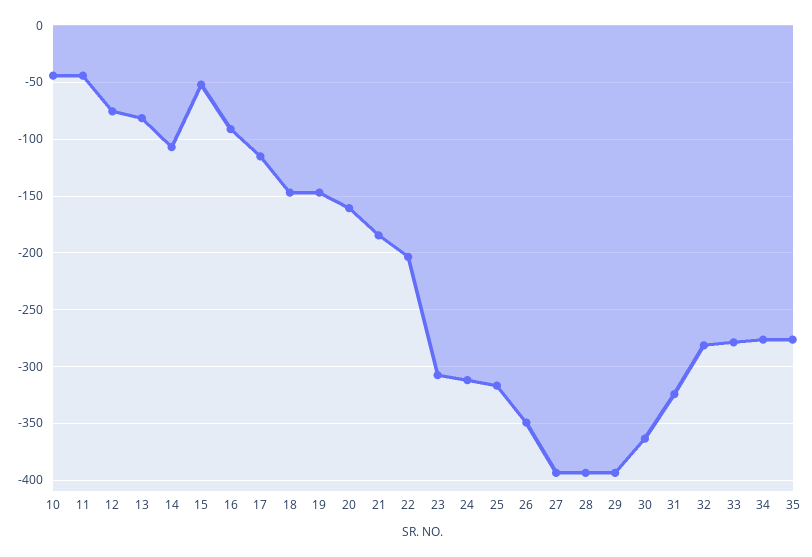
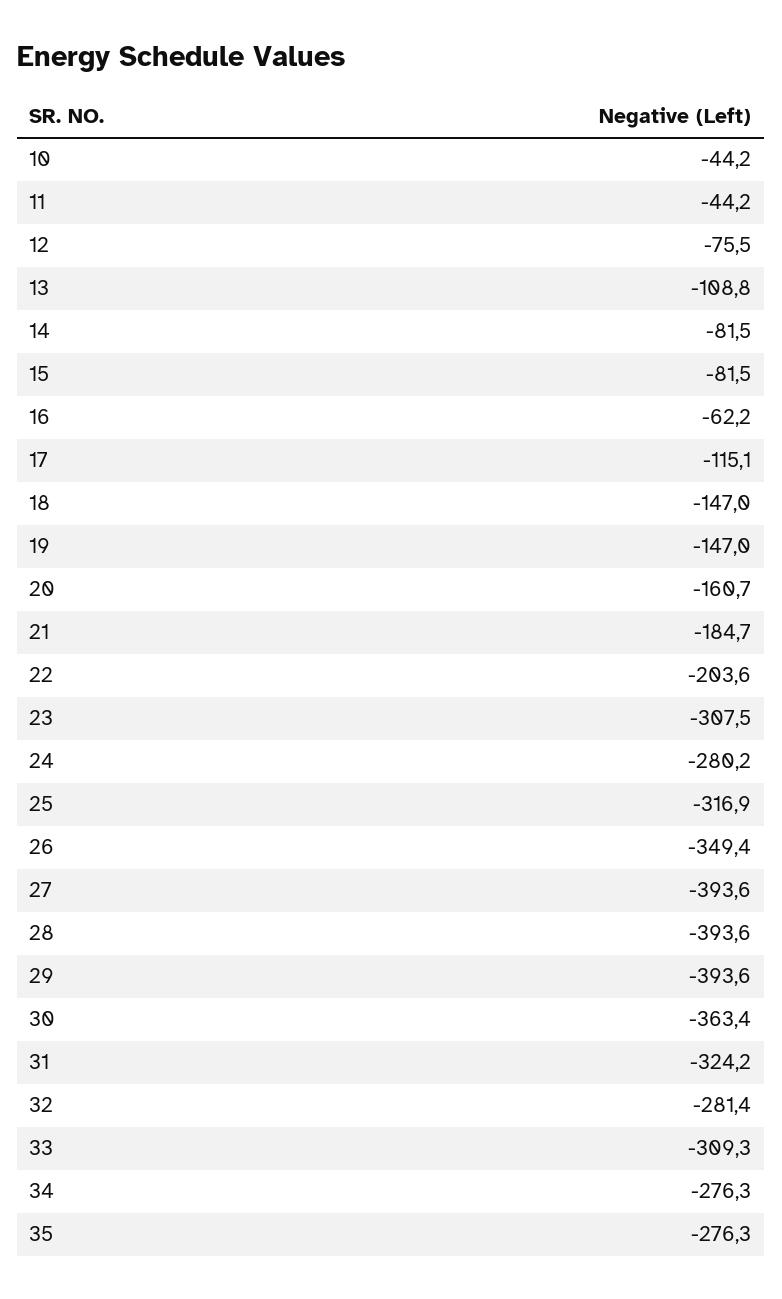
13: -80 -> -108.8
14: -110 -> -81.5
15: -50 -> -81.5
16: -90 -> -62.2
24: -310 -> -280.2
33: -280 -> -309.3

